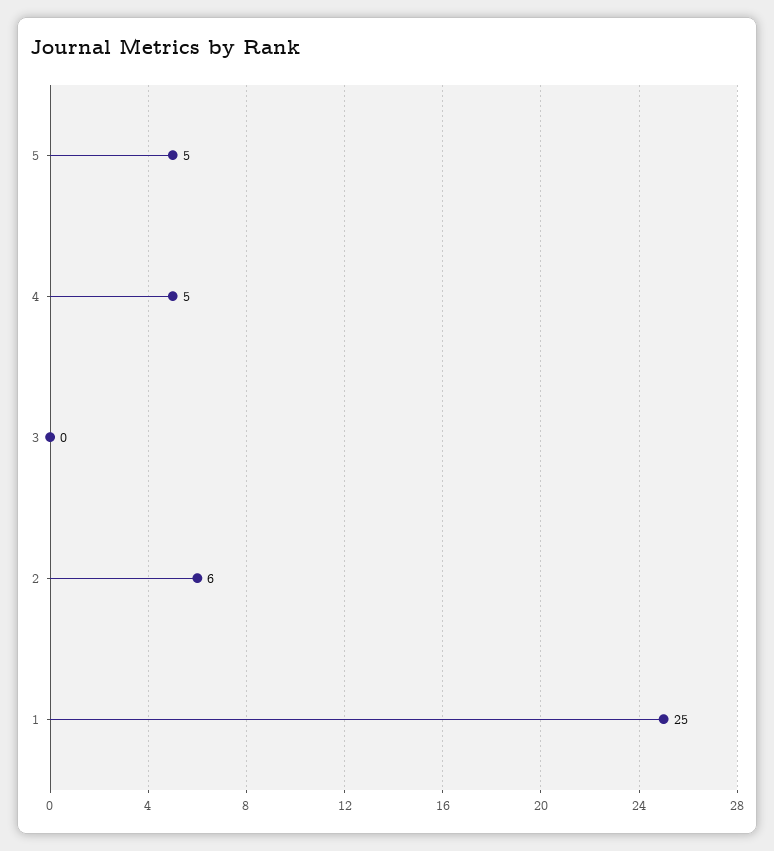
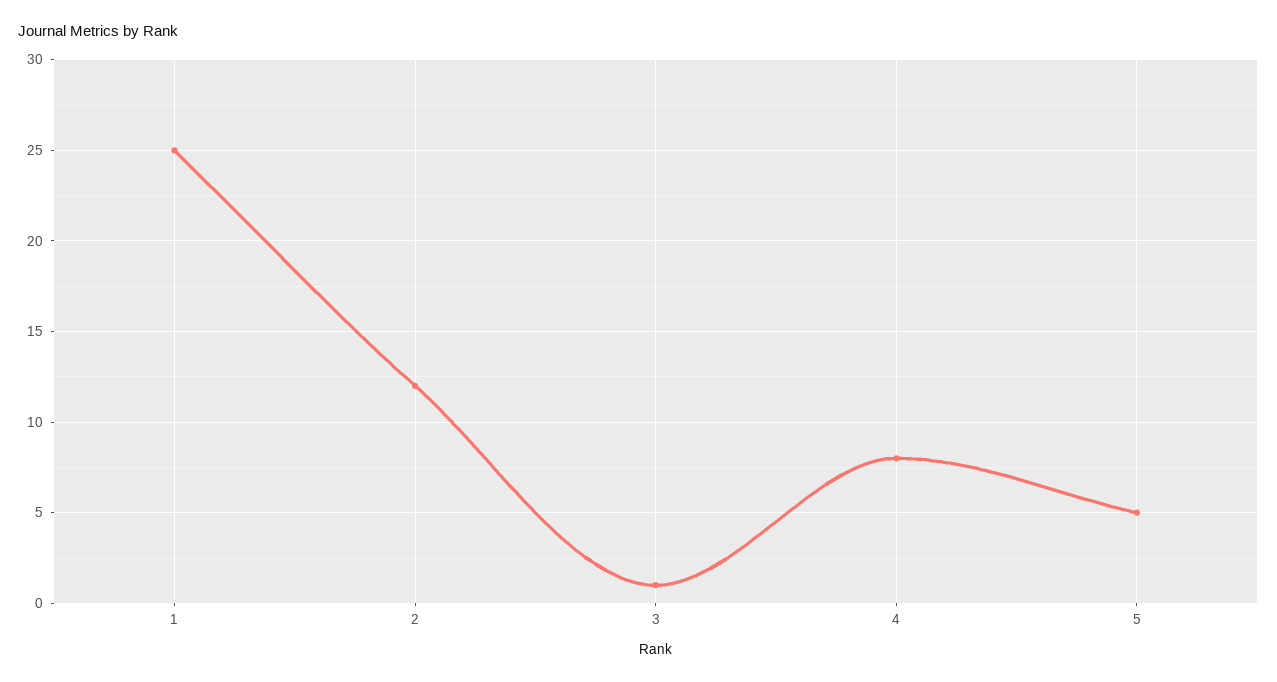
4: 5 -> 8
3: 0 -> 1
2: 6 -> 12

